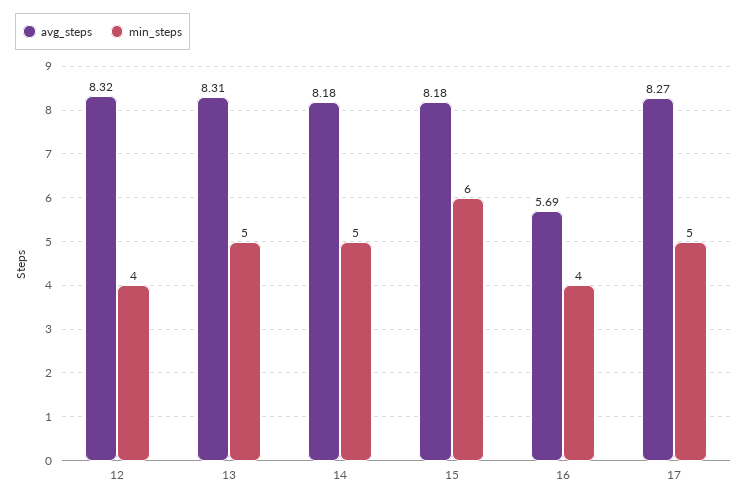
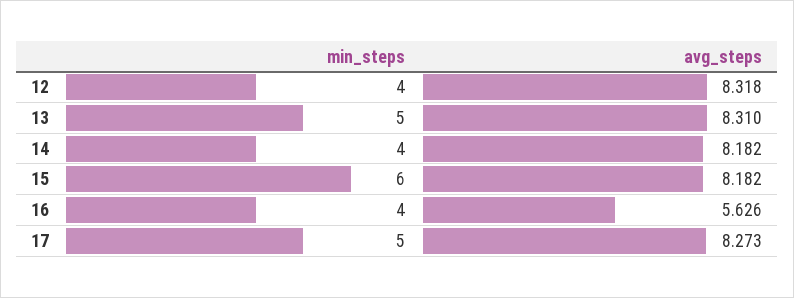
min_steps, 14: 5 -> 4
avg_steps, 16: 5.69 -> 5.626

